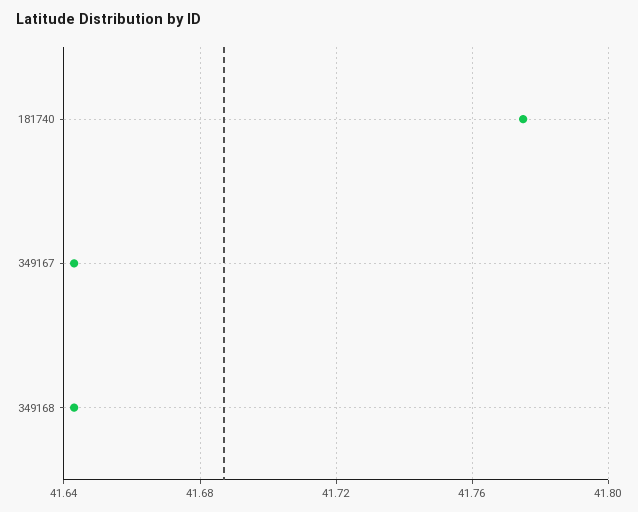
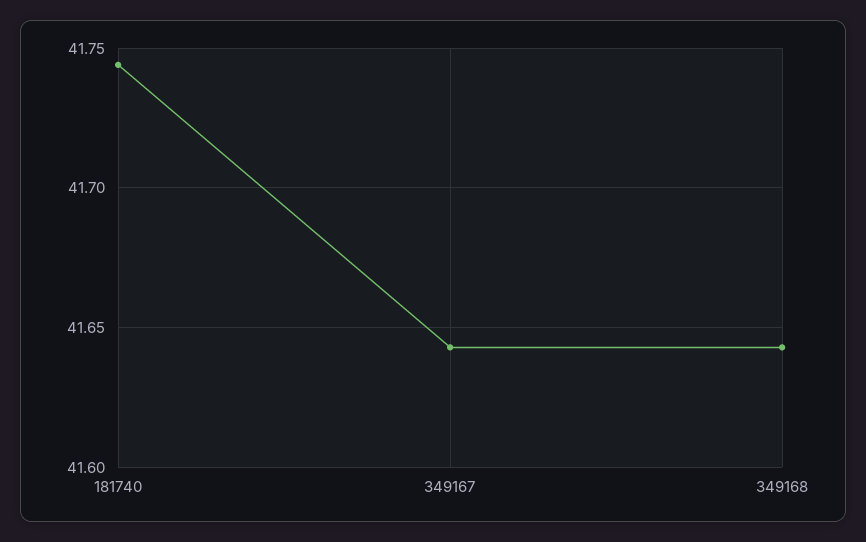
181740: 41.775 -> 41.745

